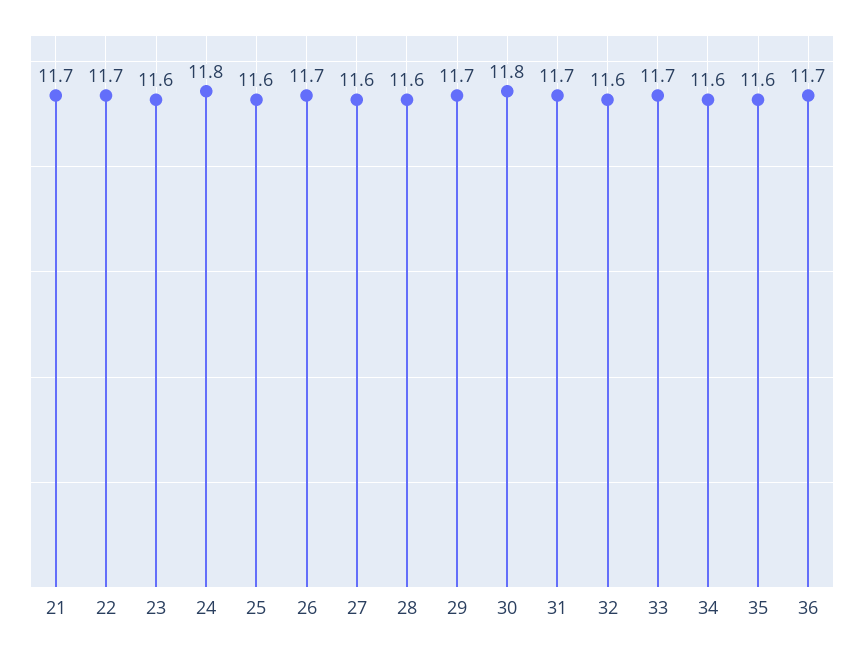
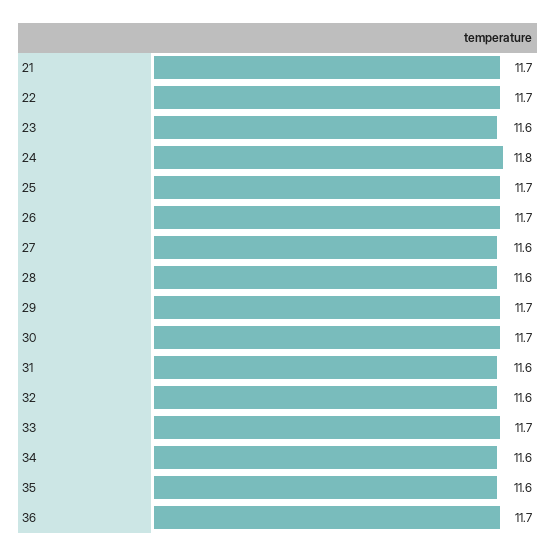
25: 11.6 -> 11.7
30: 11.8 -> 11.7
31: 11.7 -> 11.6

